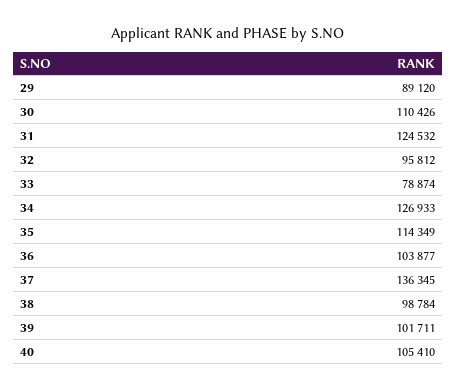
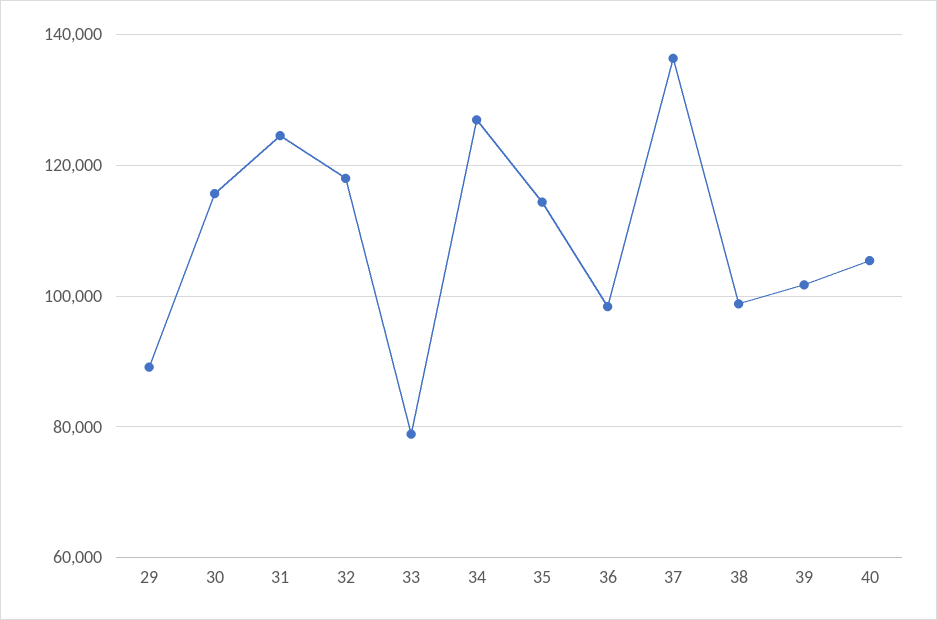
30: 110426 -> 116000
32: 95812 -> 118000
36: 103877 -> 98000

